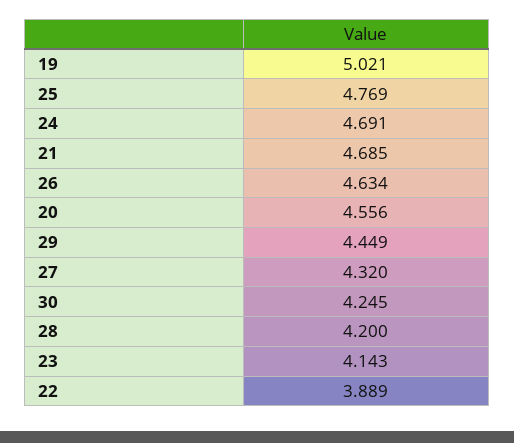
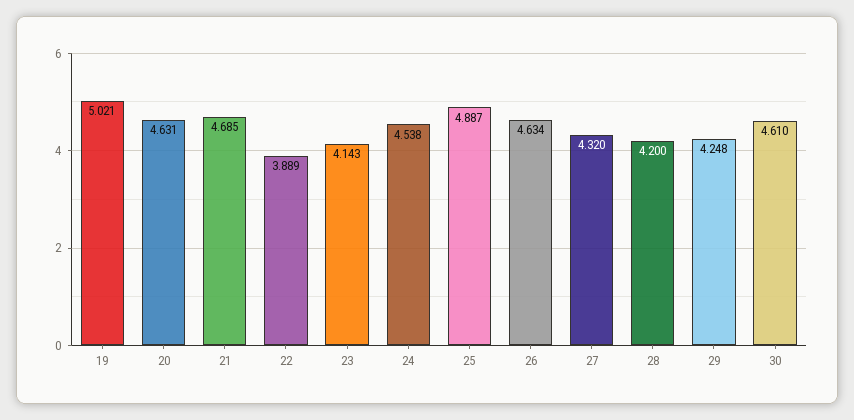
25: 4.769 -> 4.887
24: 4.691 -> 4.538
20: 4.556 -> 4.631
29: 4.449 -> 4.248
30: 4.245 -> 4.61

